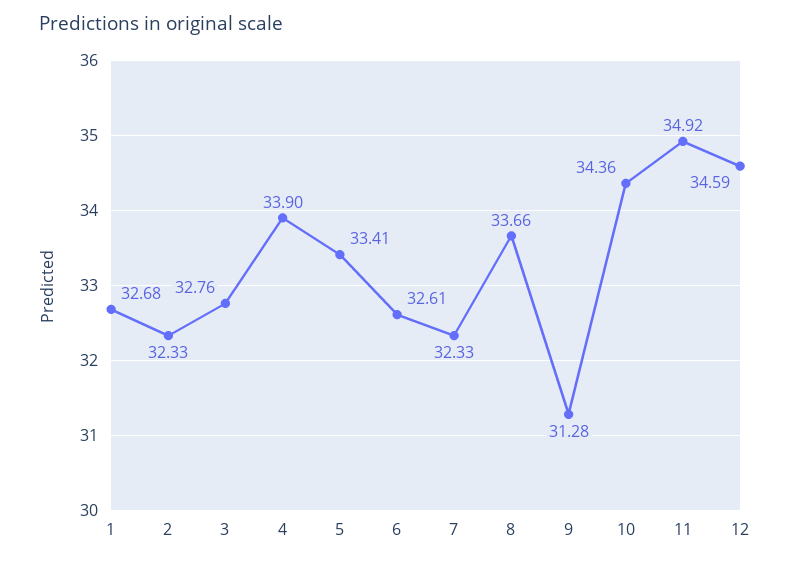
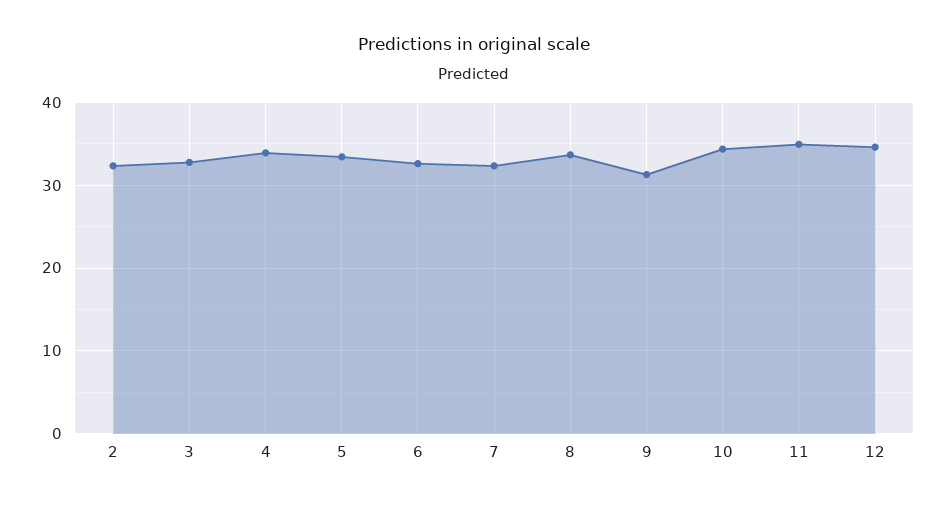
1: 32.68 -> none

